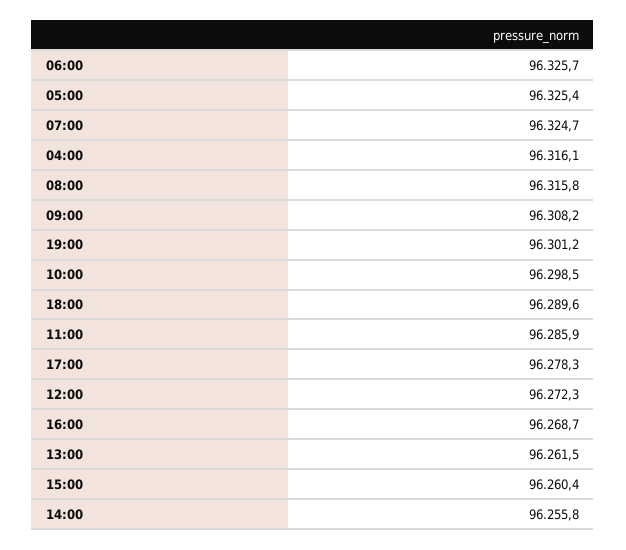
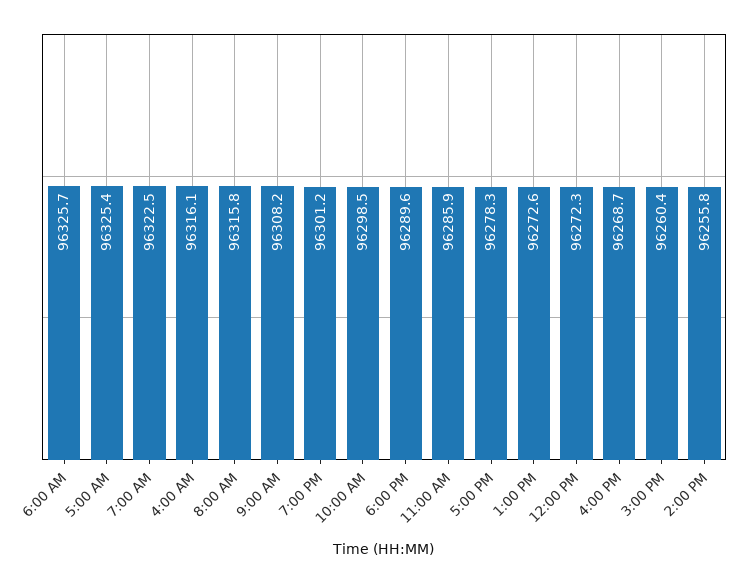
07:00: 96324.7 -> 96322.5
13:00: 96261.5 -> 96272.6

